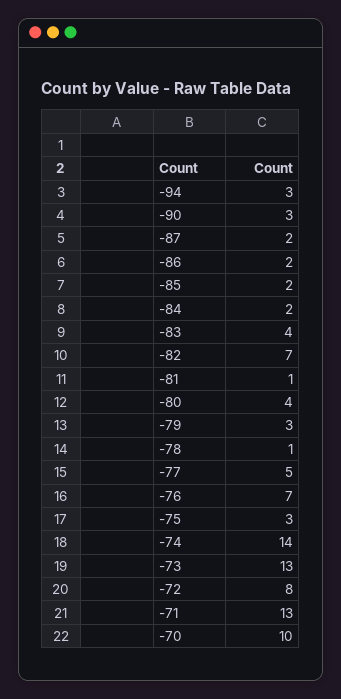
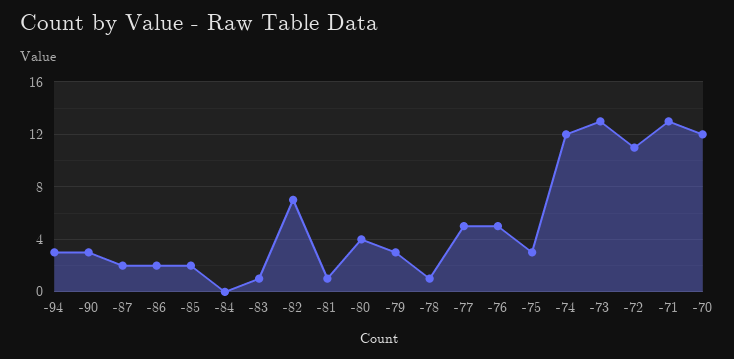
-84: 2 -> 0
-83: 4 -> 1
-76: 7 -> 5
-74: 14 -> 12
-72: 8 -> 11
-70: 10 -> 12

